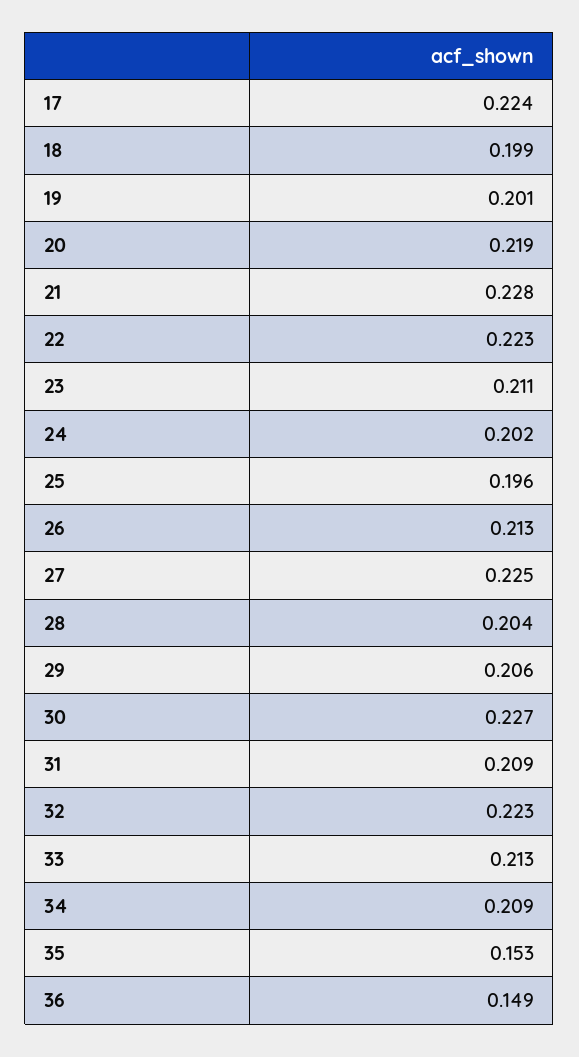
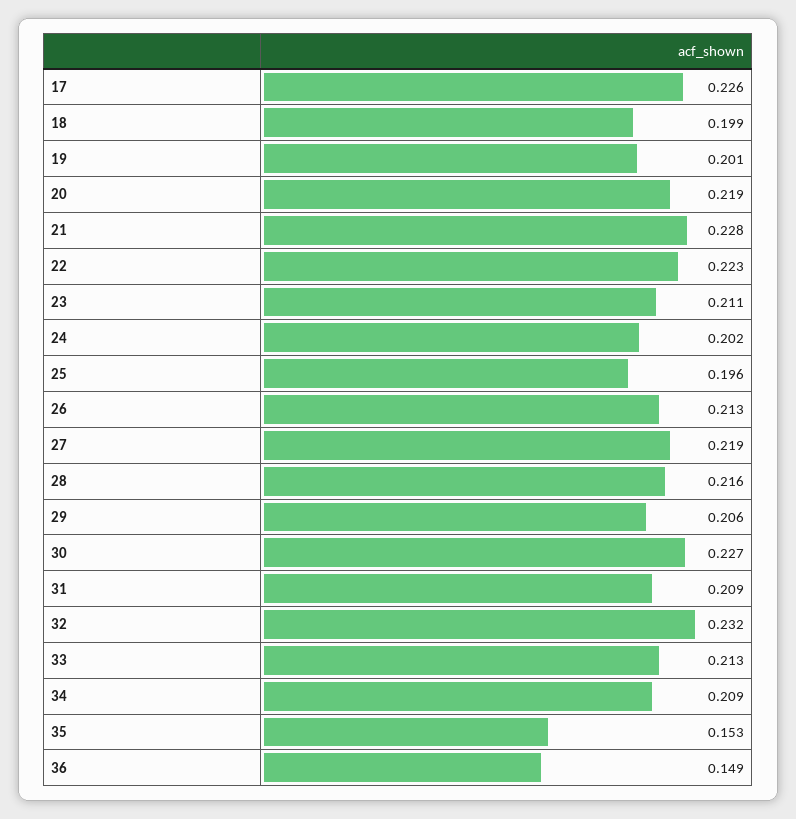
17: 0.224 -> 0.226
27: 0.225 -> 0.219
28: 0.204 -> 0.216
32: 0.223 -> 0.232

